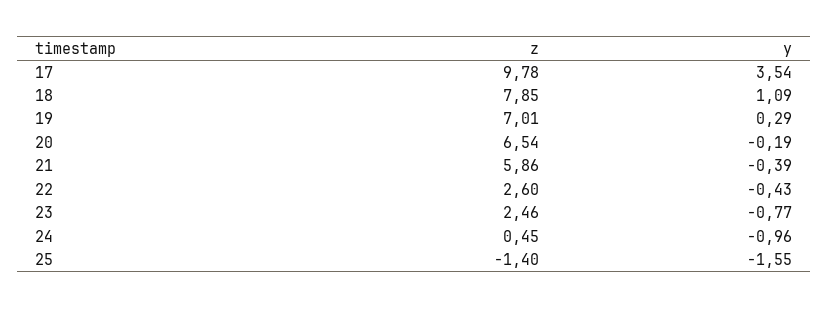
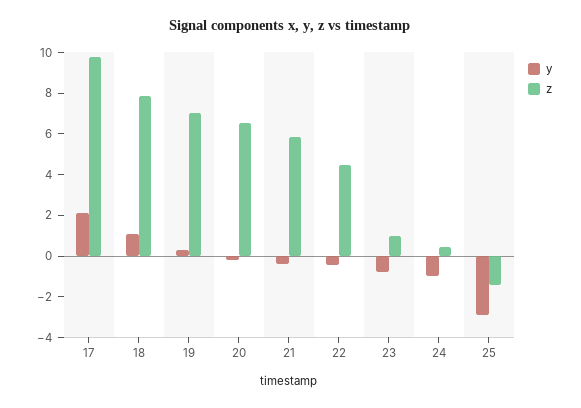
y, 17: 3.54 -> 2
z, 22: 2.6 -> 4.5
z, 23: 2.46 -> 1
y, 25: -1.55 -> -3

